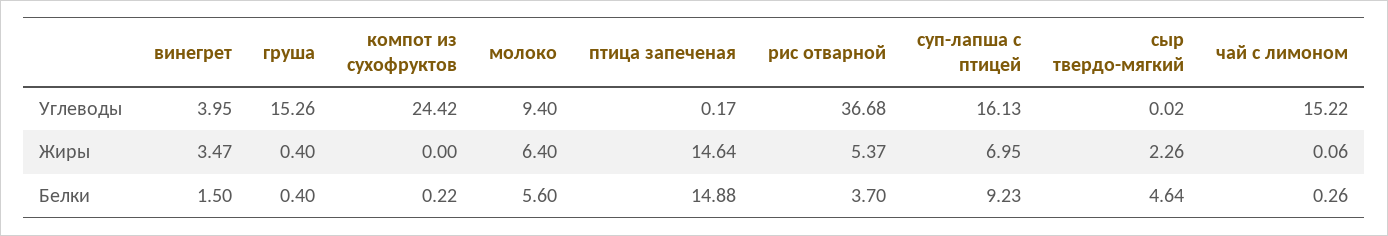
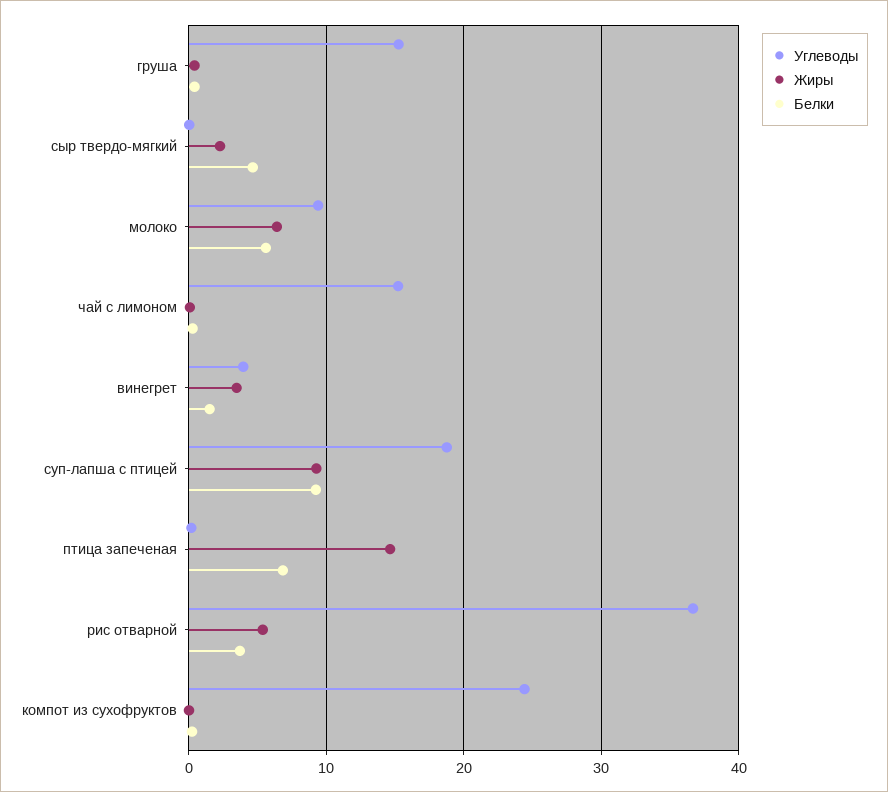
Углеводы, суп-лапша с птицей: 16.13 -> 19
Жиры, суп-лапша с птицей: 6.95 -> 9
Белки, птица запеченая: 14.88 -> 7

